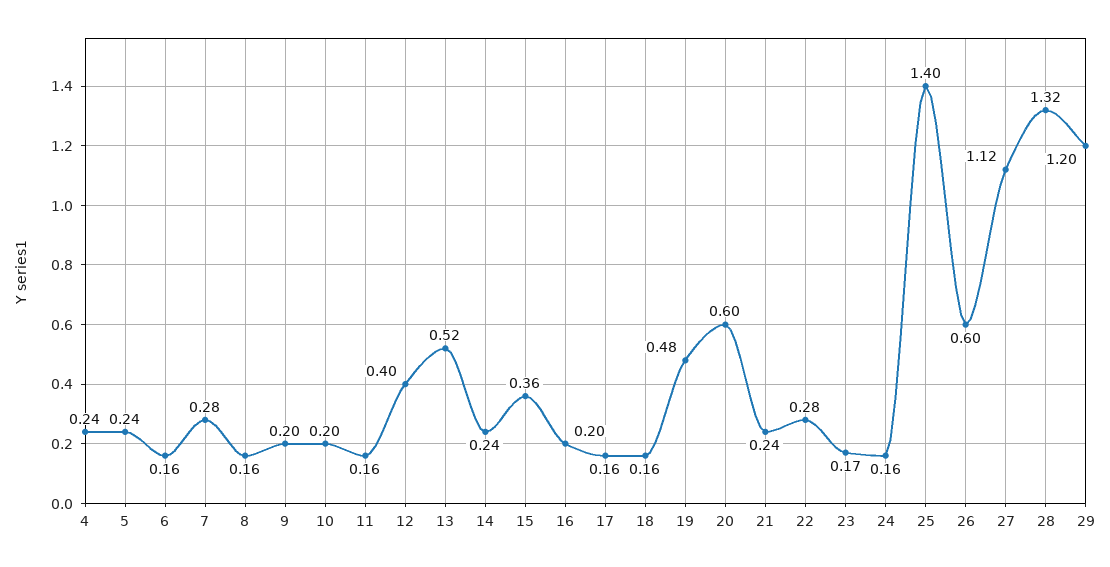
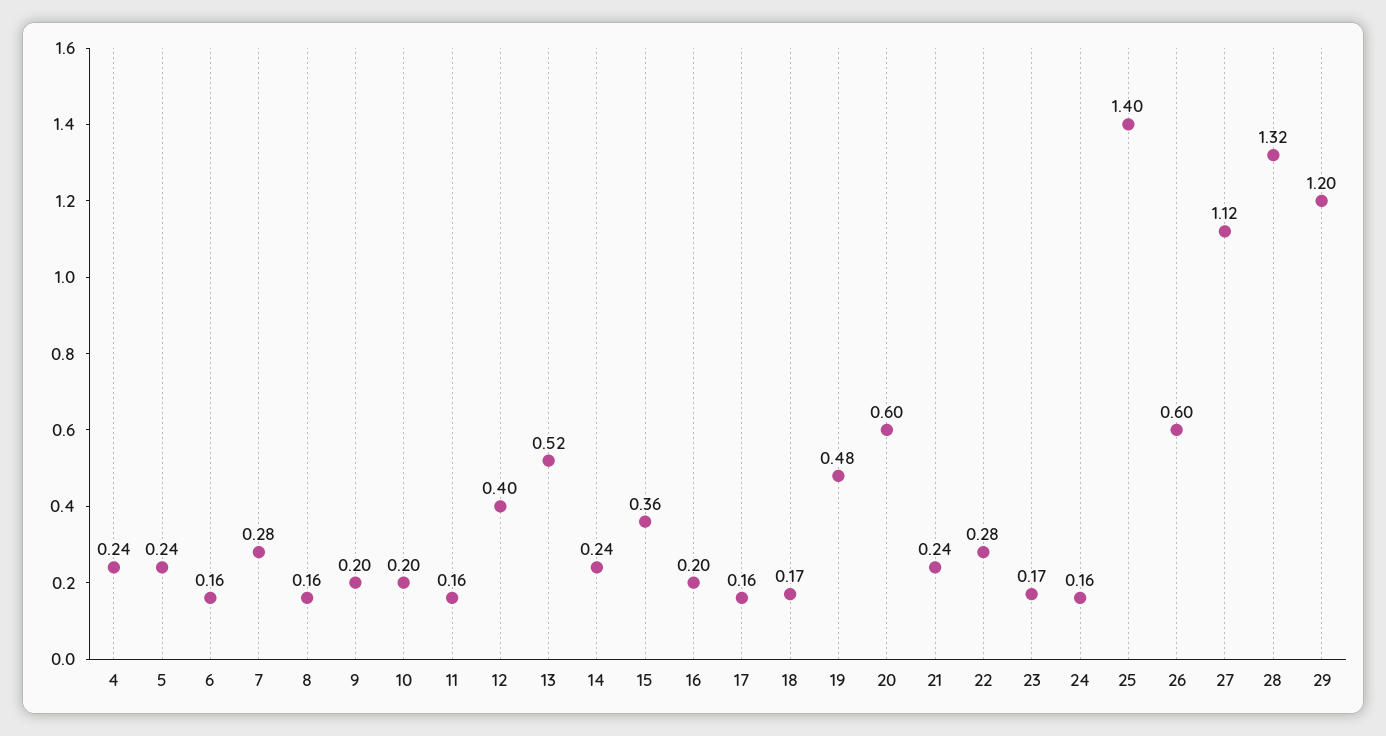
18: 0.16 -> 0.17

